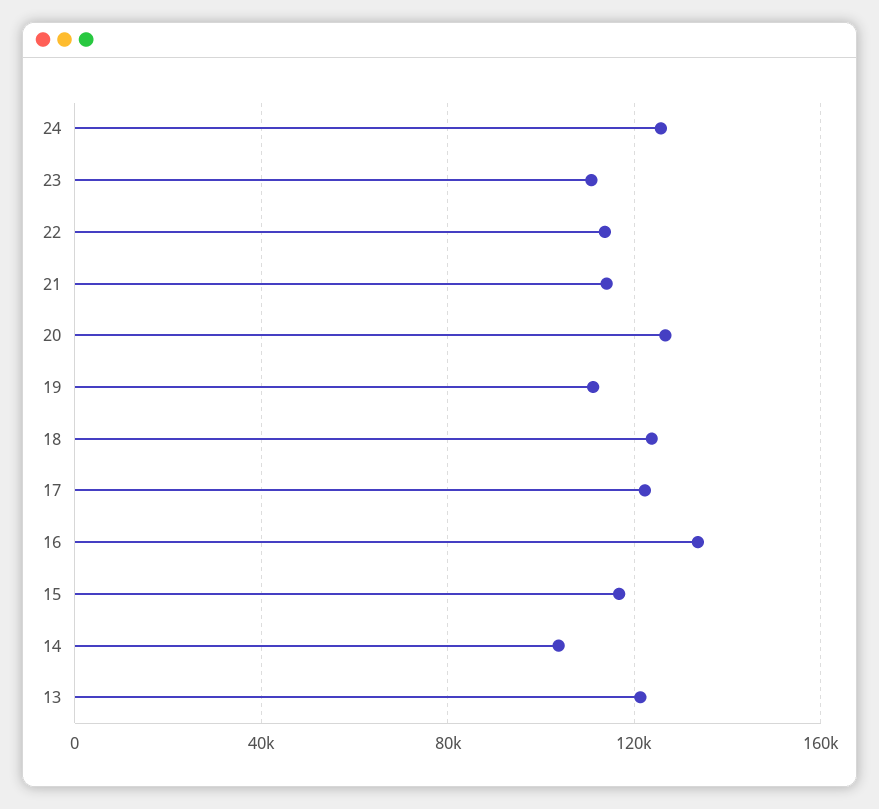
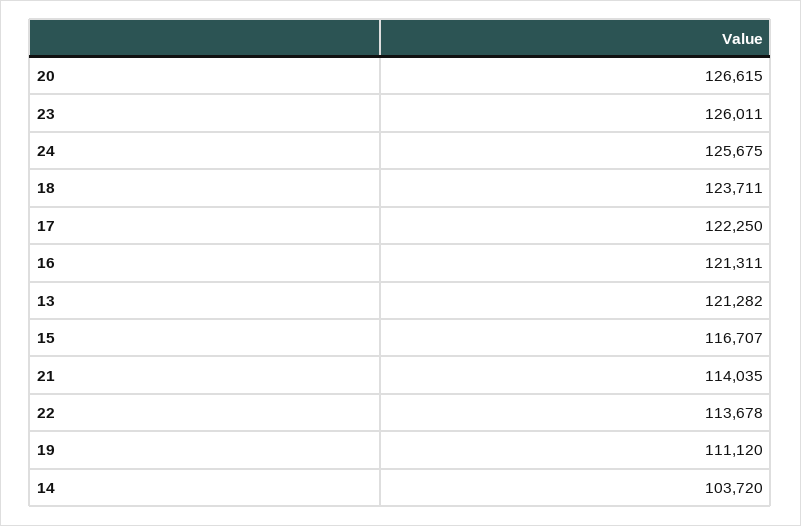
23: 110000 -> 126011
16: 135000 -> 121311

